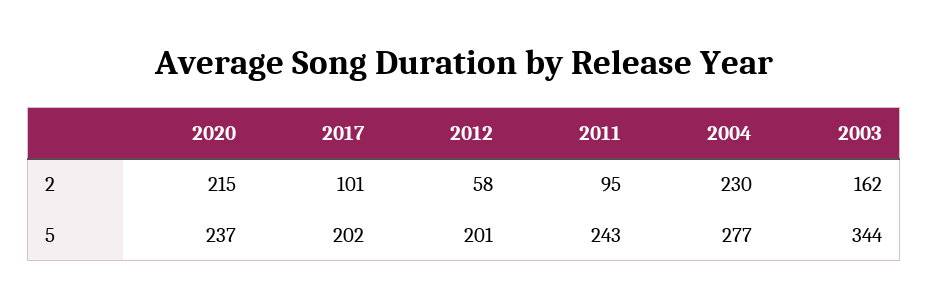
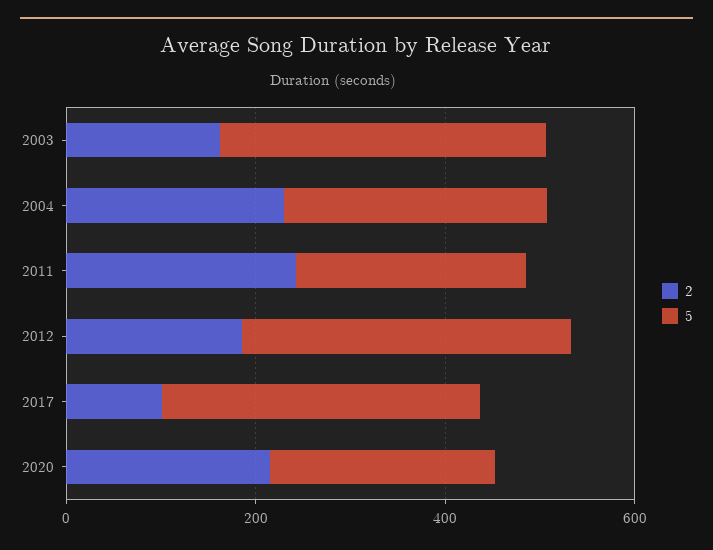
2, 2012: 58 -> 200
2, 2011: 95 -> 250
5, 2017: 202 -> 350
5, 2012: 201 -> 350

